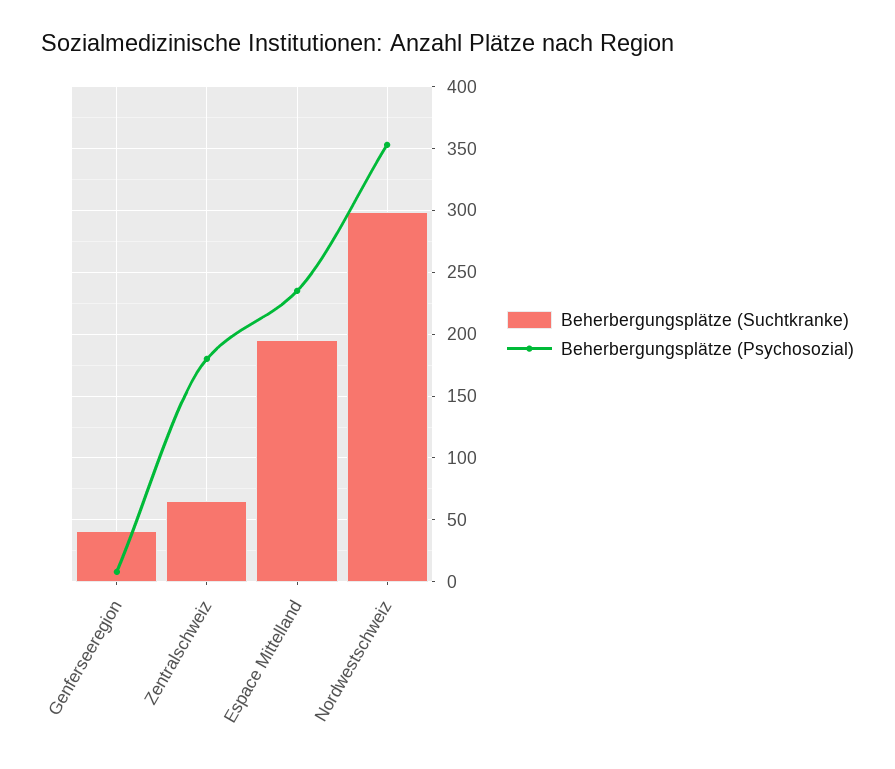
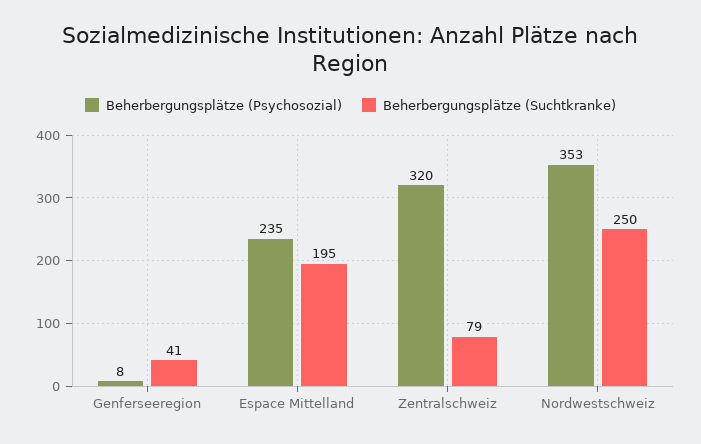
Beherbergungsplätze (Suchtkranke), Zentralschweiz: 65 -> 79
Beherbergungsplätze (Psychosozial), Zentralschweiz: 180 -> 320
Beherbergungsplätze (Suchtkranke), Nordwestschweiz: 300 -> 250

